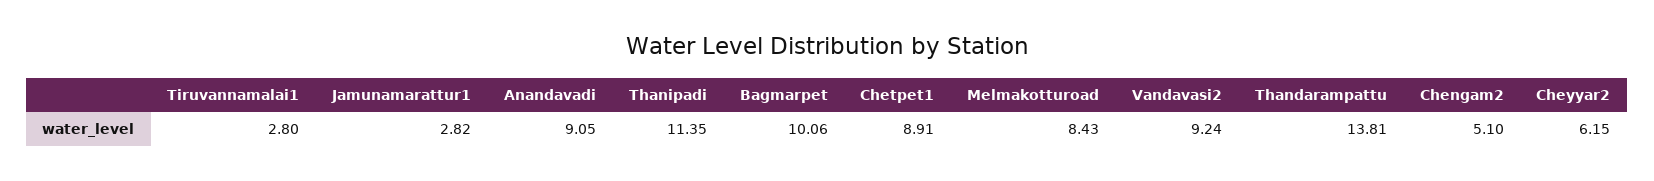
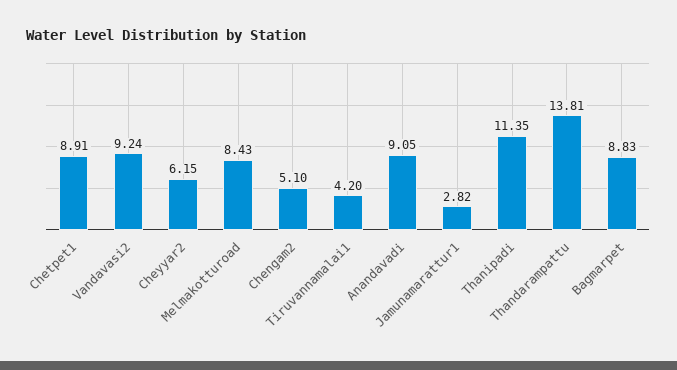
Tiruvannamalai1: 2.8 -> 4.2
Bagmarpet: 10.06 -> 8.83

